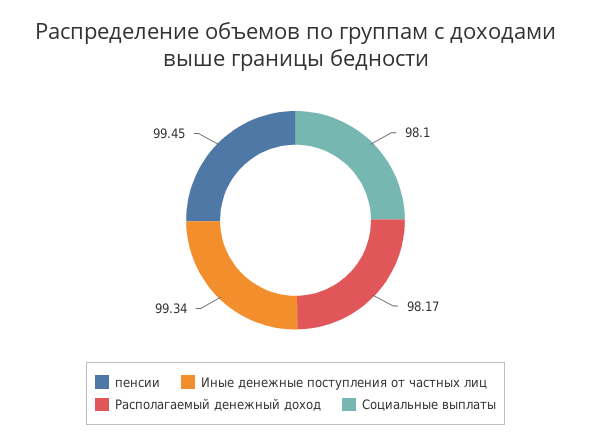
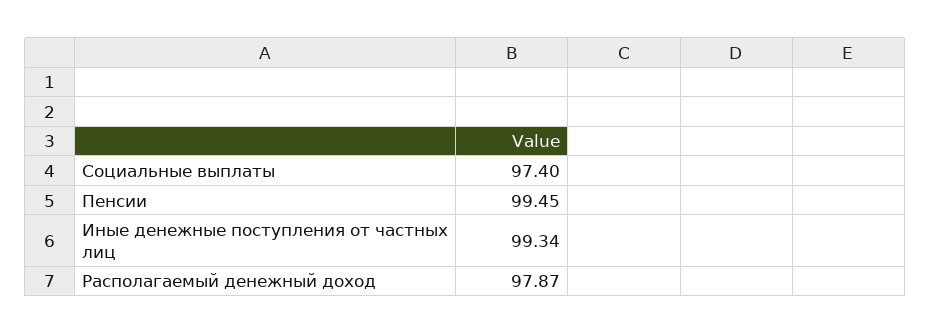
Располагаемый денежный доход: 98.17 -> 97.87
Социальные выплаты: 98.1 -> 97.4

